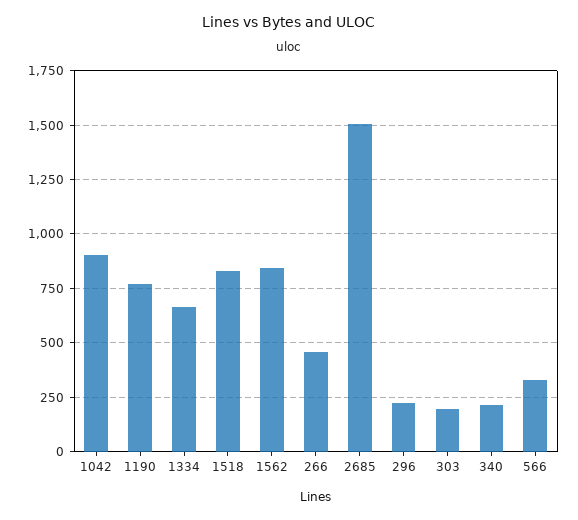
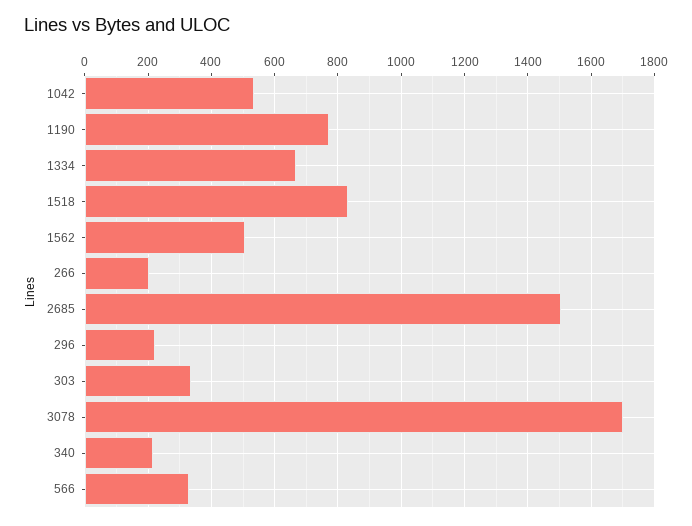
1042: 900 -> 540
1562: 850 -> 500
266: 450 -> 200
303: 200 -> 340
3078: none -> 1700

